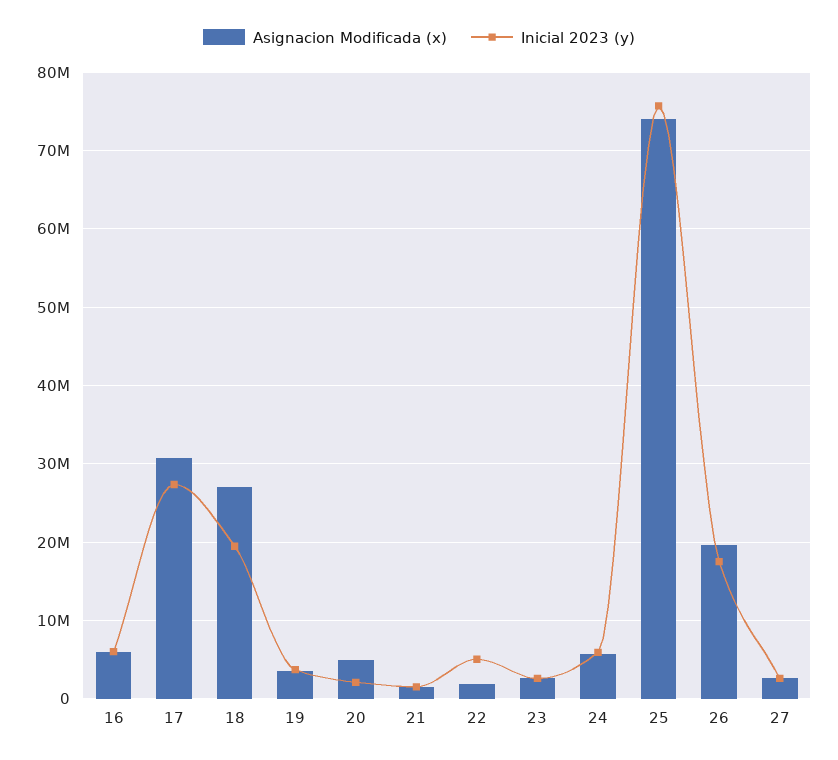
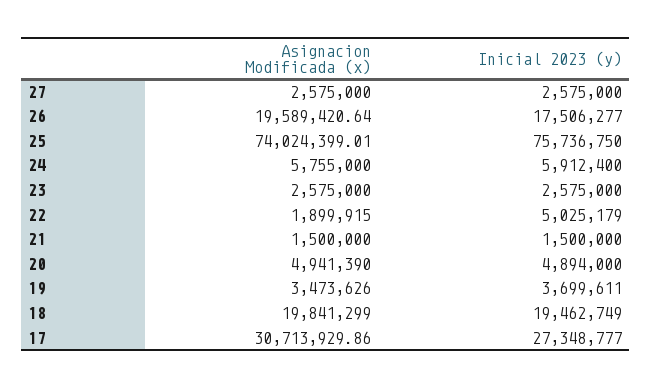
Asignacion Modificada (x), 16: 6000000 -> none
Inicial 2023 (y), 16: 6000000 -> none
Asignacion Modificada (x), 18: 27000000 -> 19841299
Inicial 2023 (y), 20: 2000000 -> 4894000

